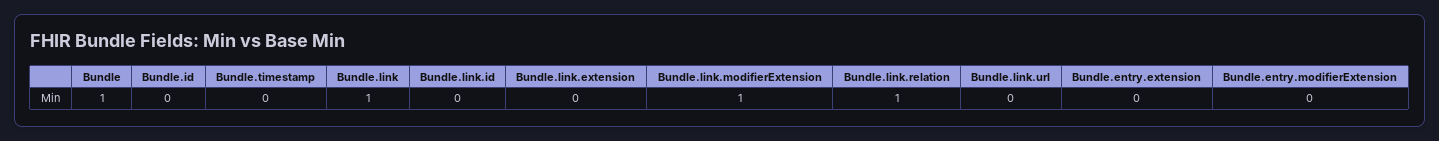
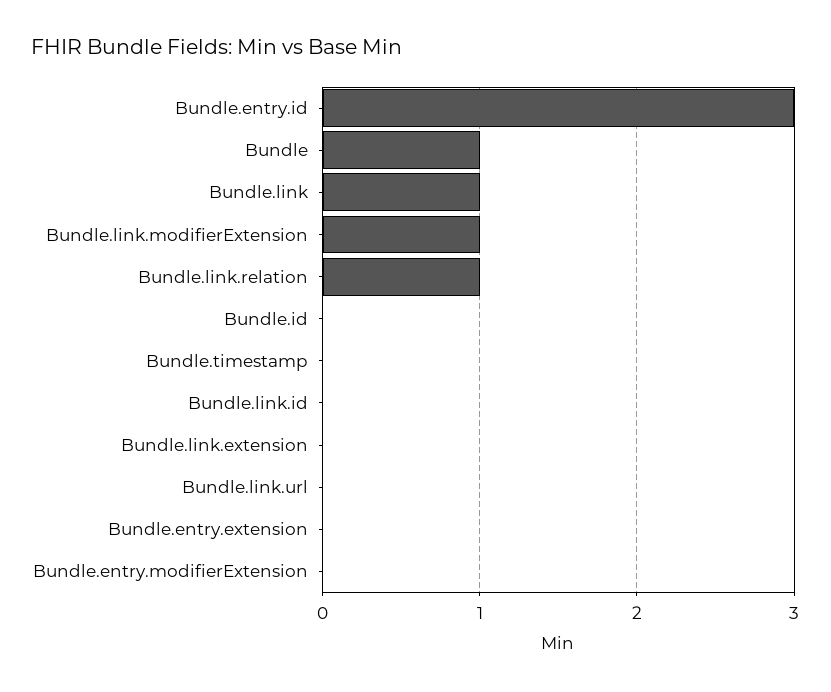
Bundle.entry.id: none -> 3

